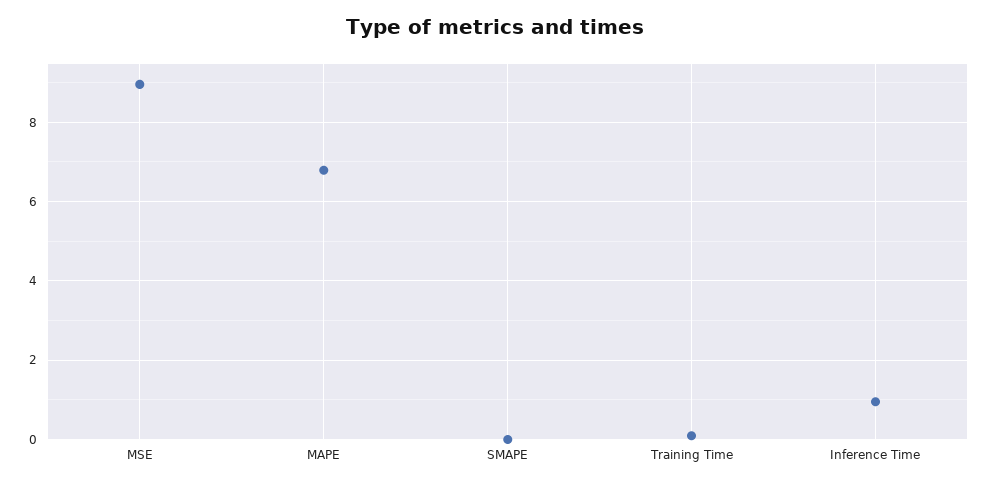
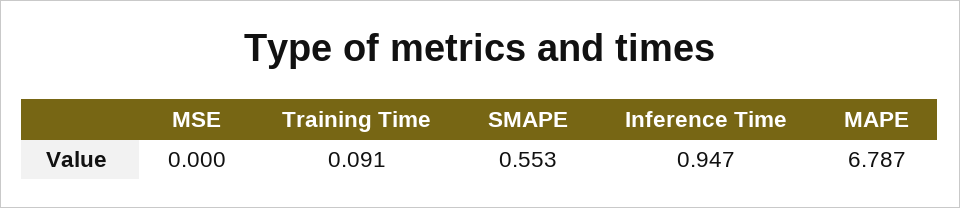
MSE: 9 -> 0
SMAPE: 0 -> 0.553

